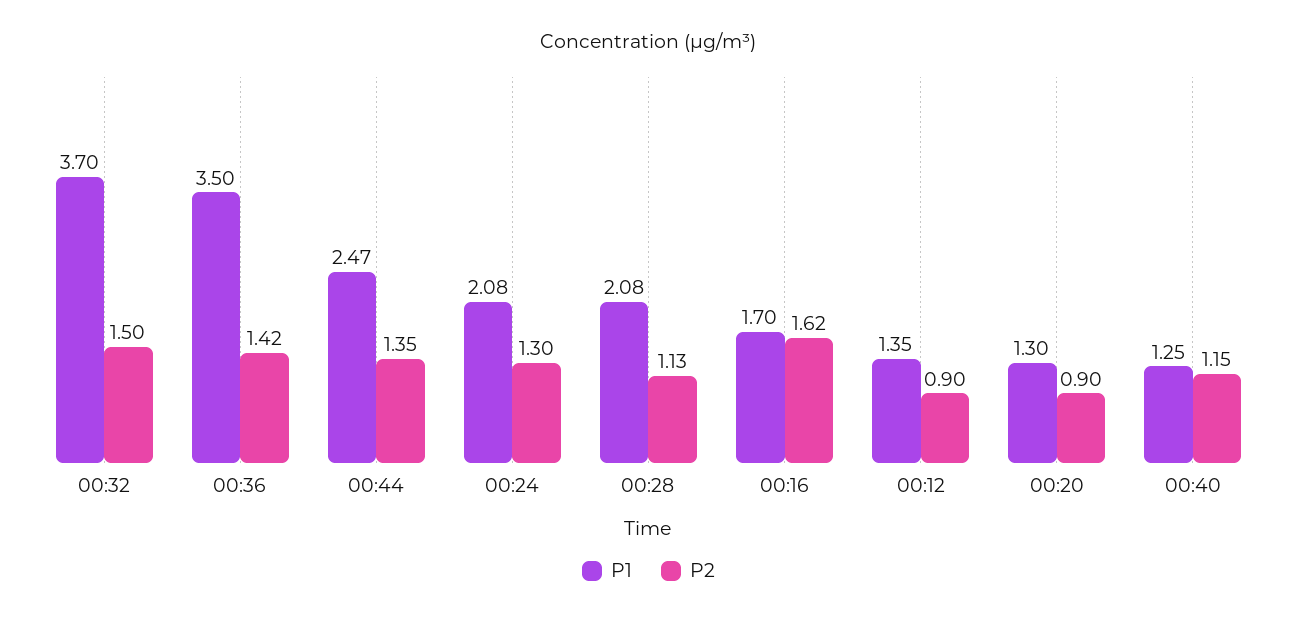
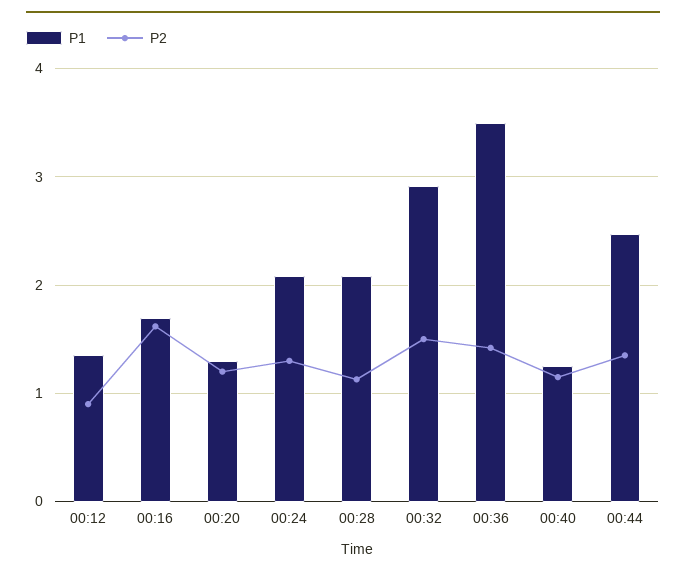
P1, 00:32: 3.7 -> 2.9
P2, 00:20: 0.9 -> 1.2

